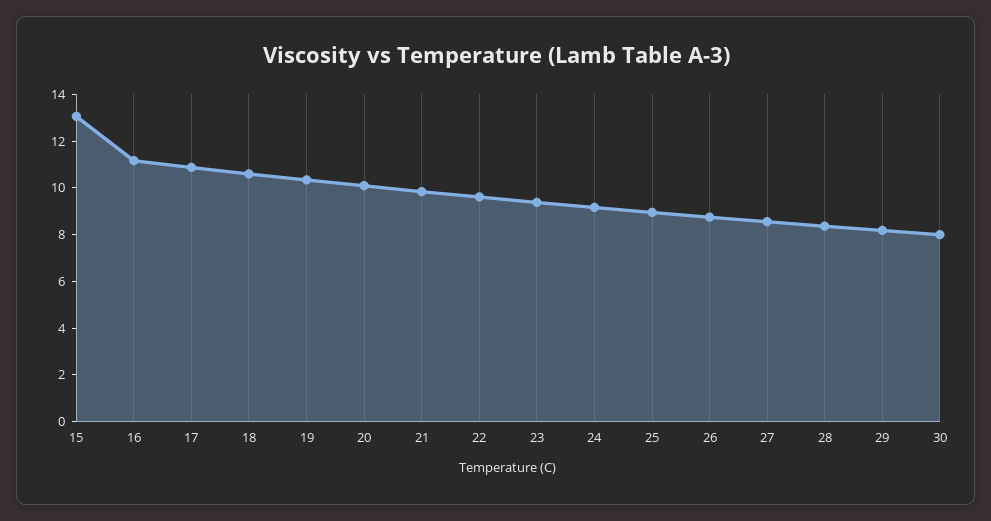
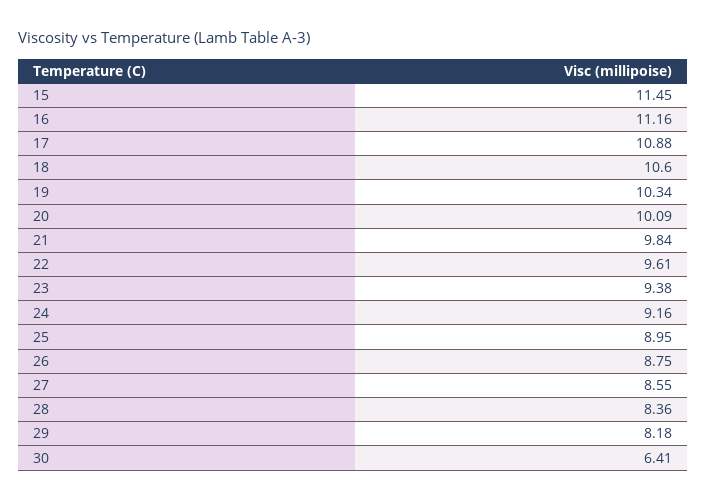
15: 13 -> 11.45
30: 8 -> 6.41

